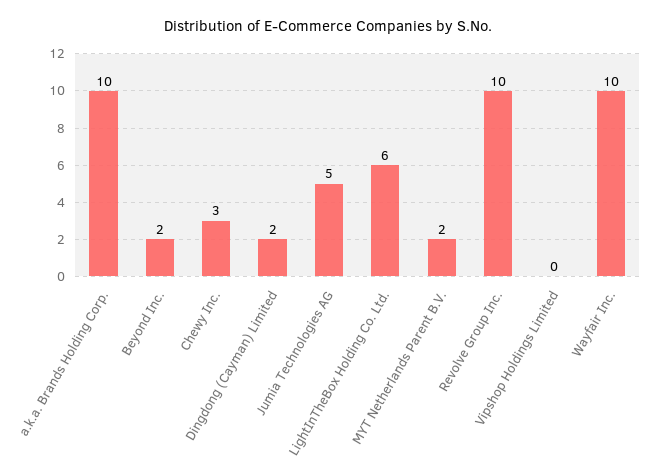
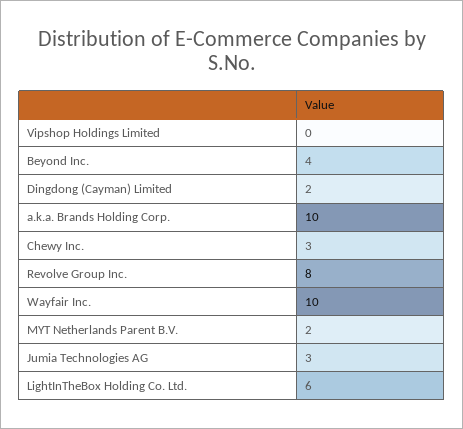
Beyond Inc.: 2 -> 4
Jumia Technologies AG: 5 -> 3
Revolve Group Inc.: 10 -> 8

